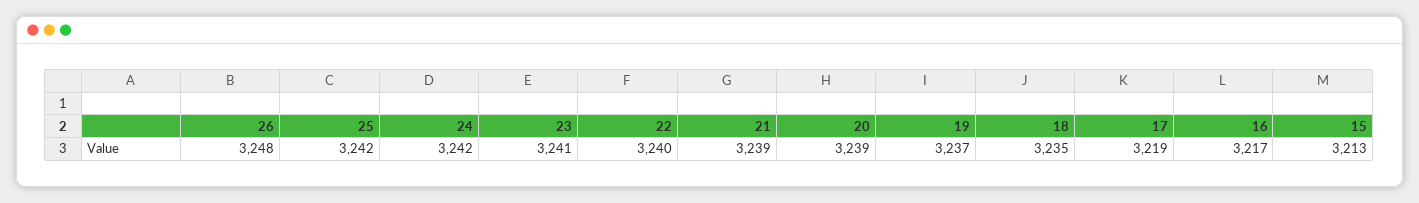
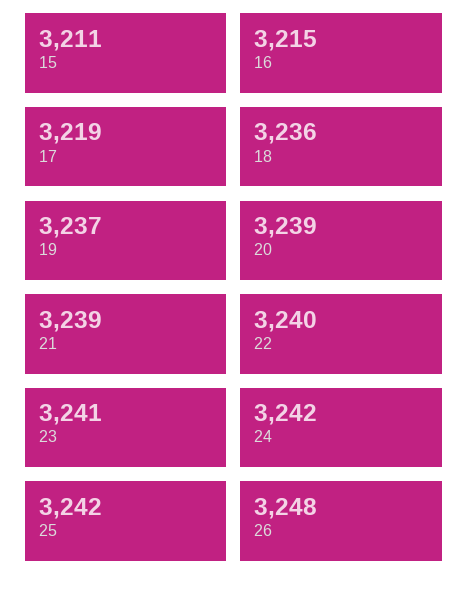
18: 3235 -> 3236
16: 3217 -> 3215
15: 3213 -> 3211

